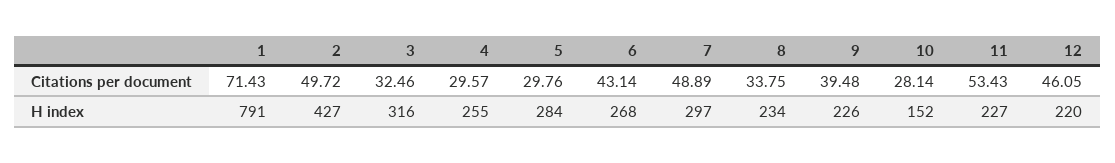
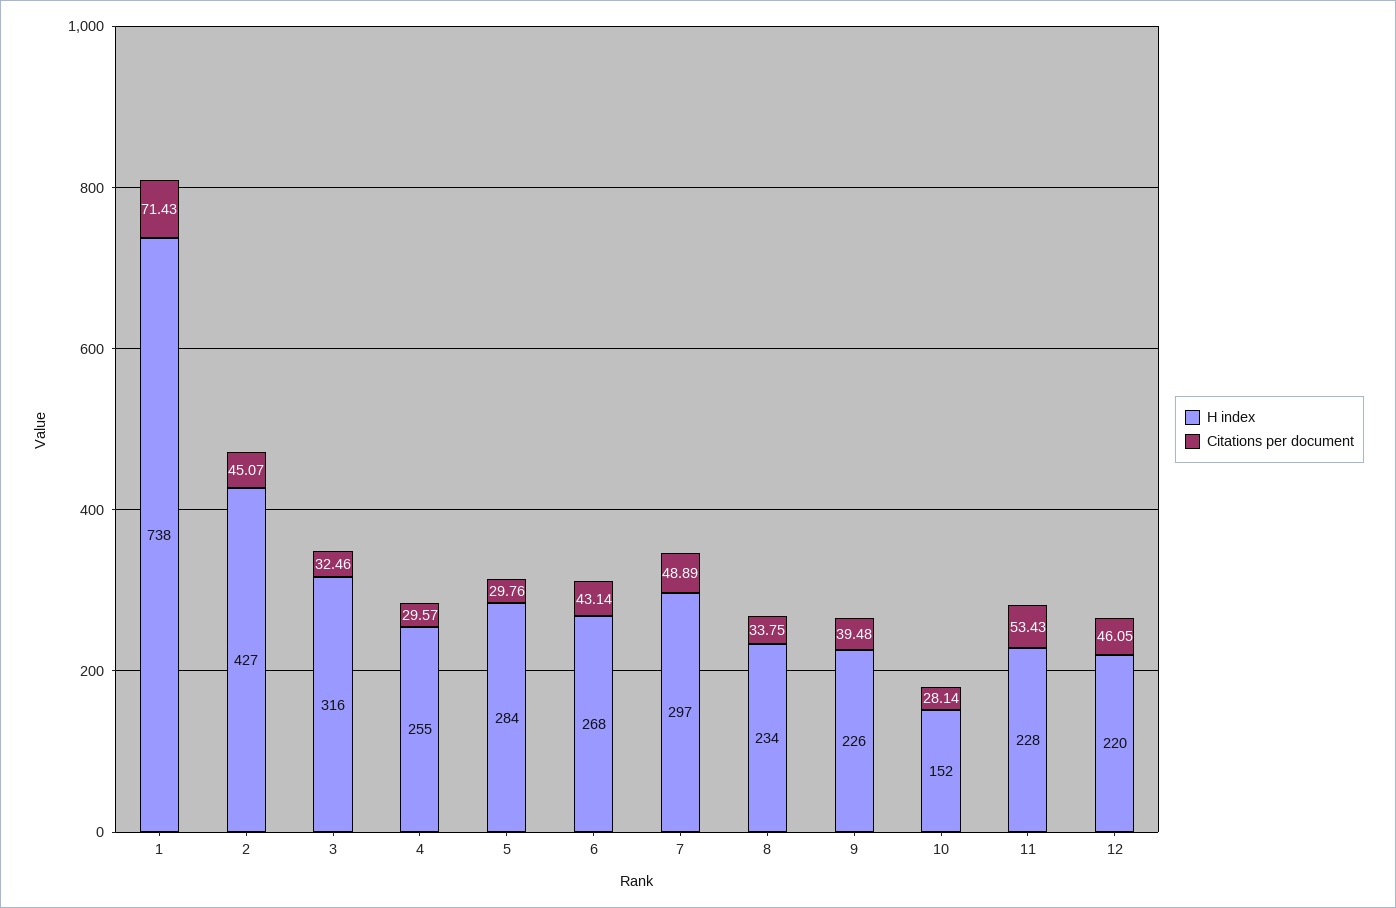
Citations per document, 2: 49.72 -> 45.07
H index, 1: 791 -> 738
H index, 11: 227 -> 228

